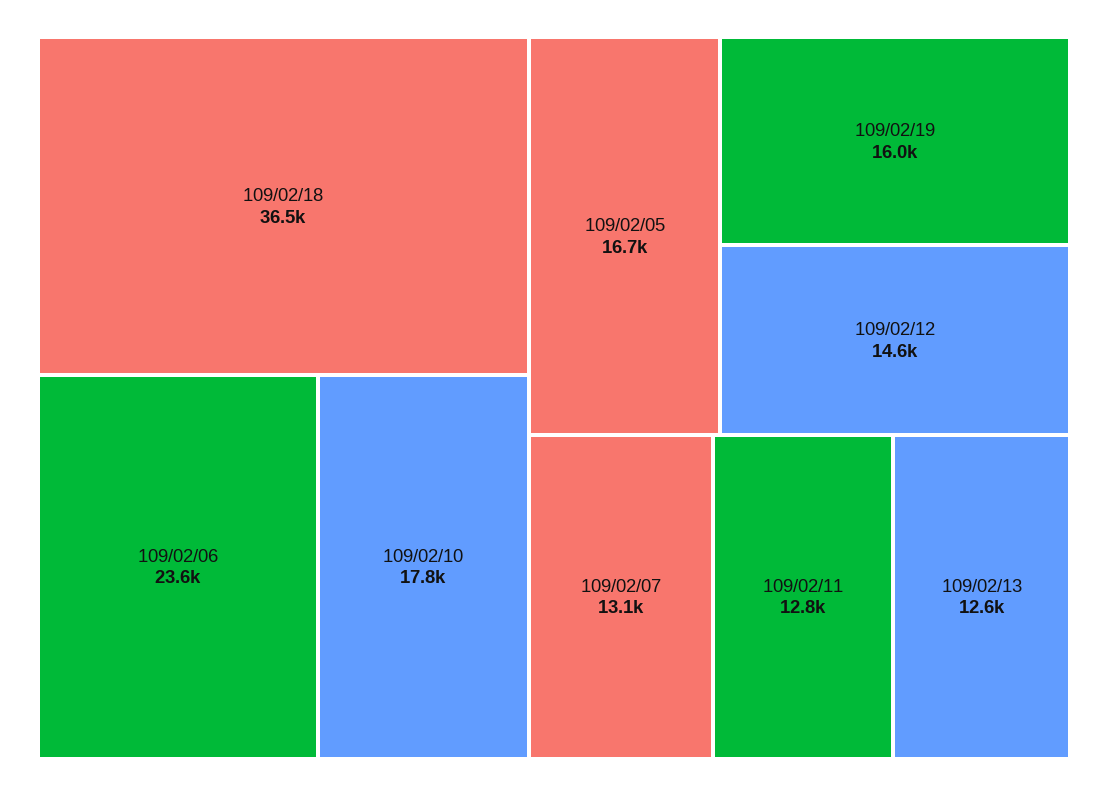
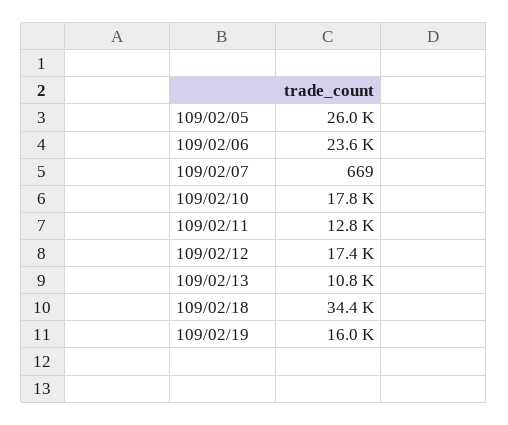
109/02/18: 36500 -> 34400
109/02/05: 16700 -> 26000
109/02/12: 14600 -> 17400
109/02/07: 13100 -> 669
109/02/13: 12600 -> 10800

